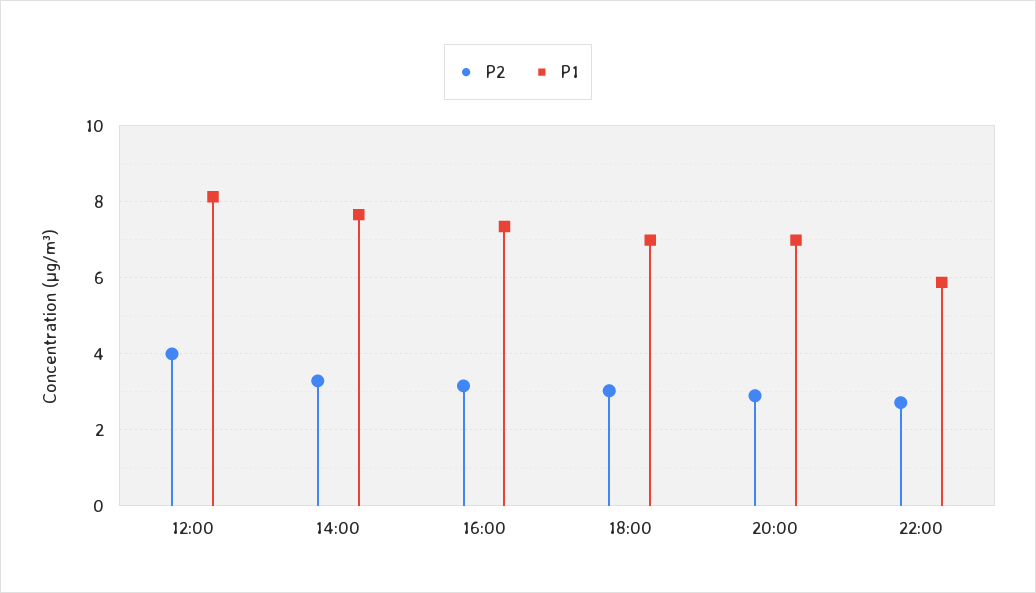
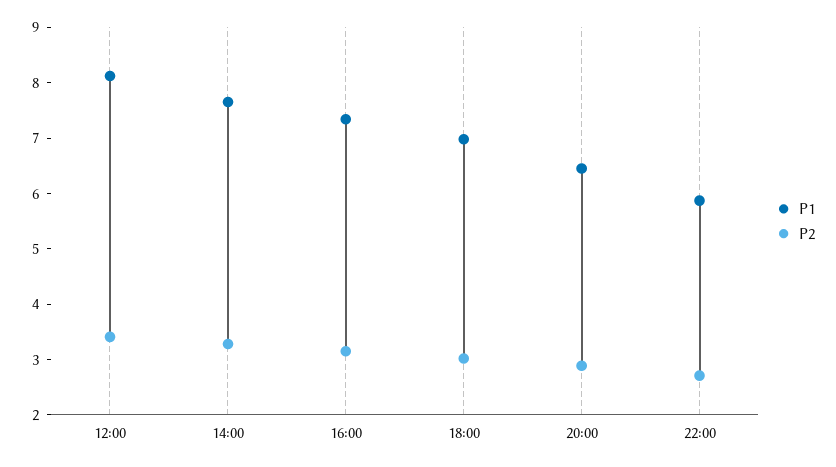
P2, 12:00: 4 -> 3.4
P1, 20:00: 7 -> 6.4

